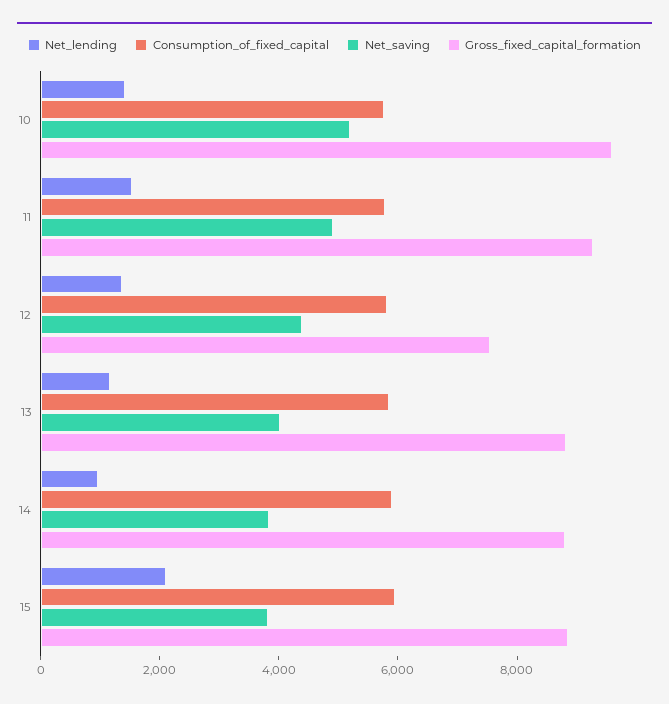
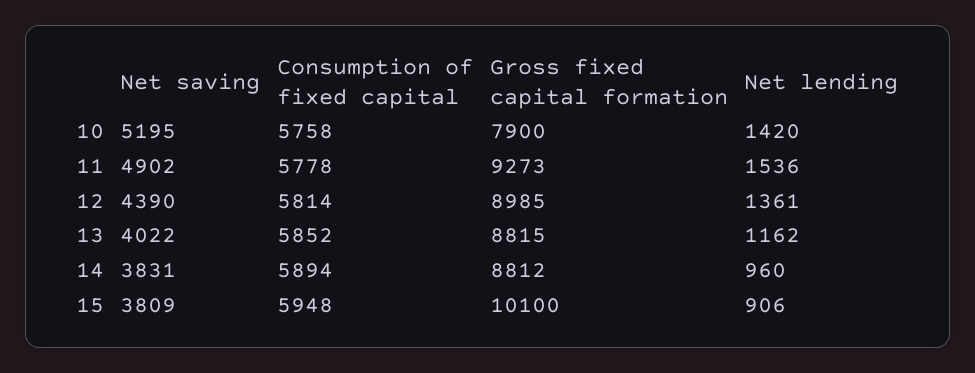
Gross_fixed_capital_formation, 10: 9500 -> 7900
Gross_fixed_capital_formation, 12: 7500 -> 8985
Net_lending, 15: 2000 -> 906
Gross_fixed_capital_formation, 15: 9000 -> 10100

